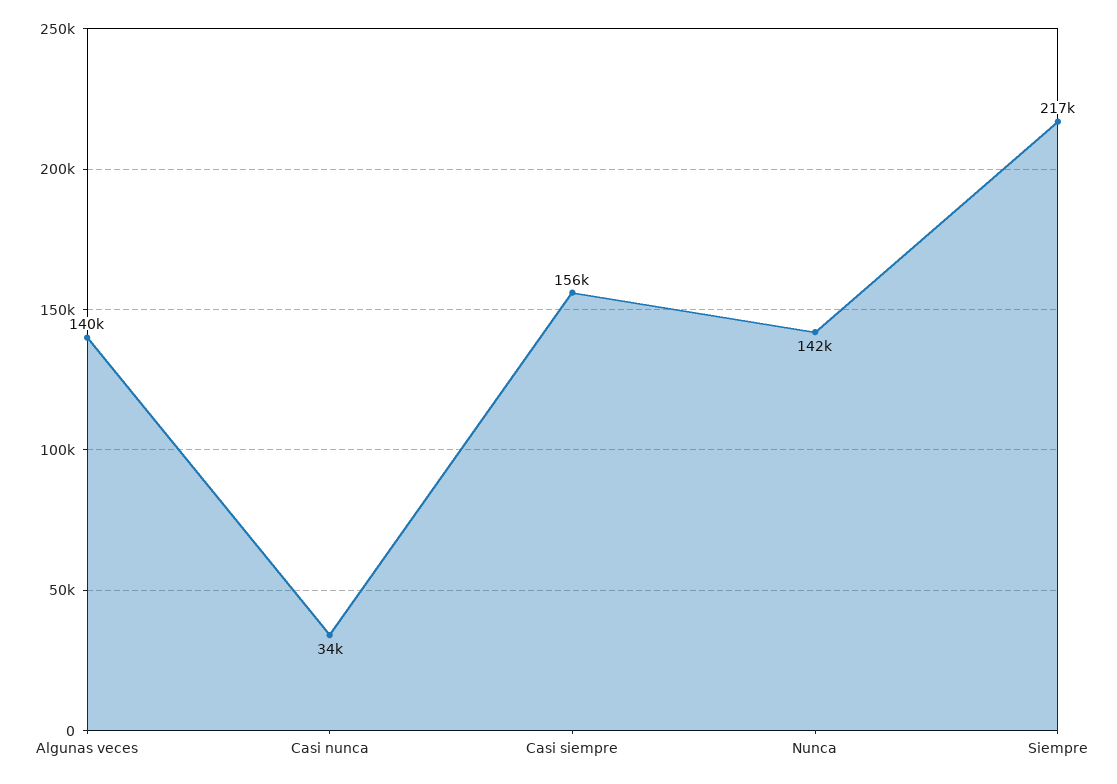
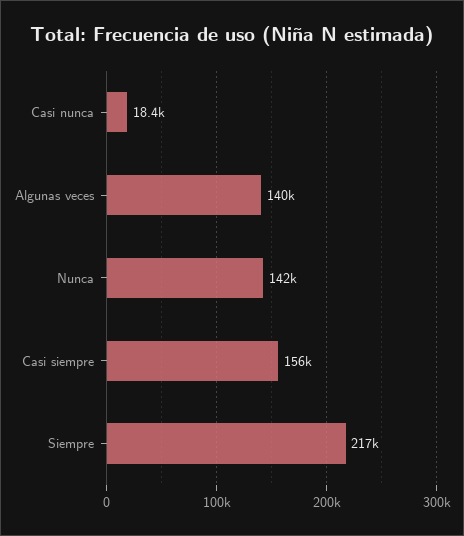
Casi nunca: 34000 -> 18400

